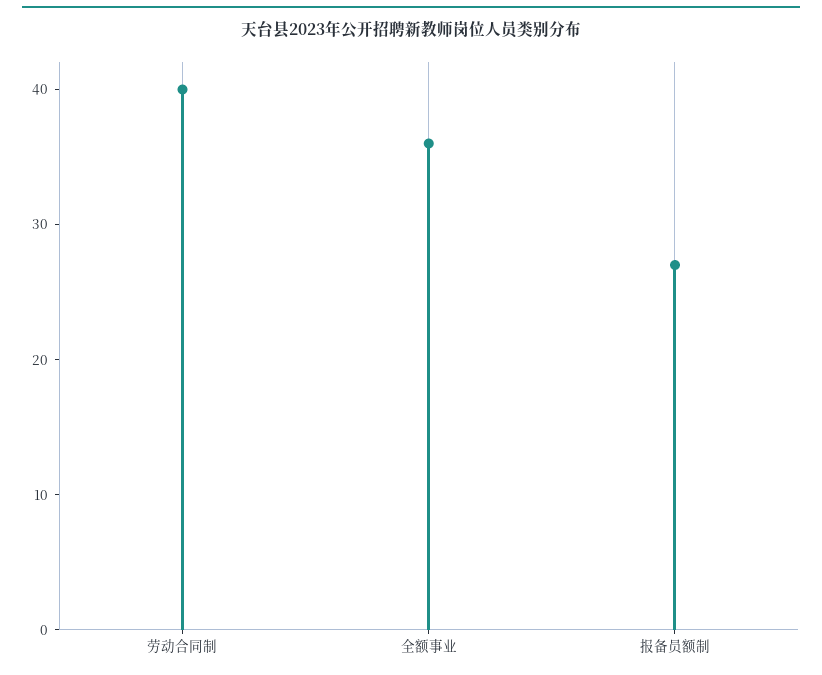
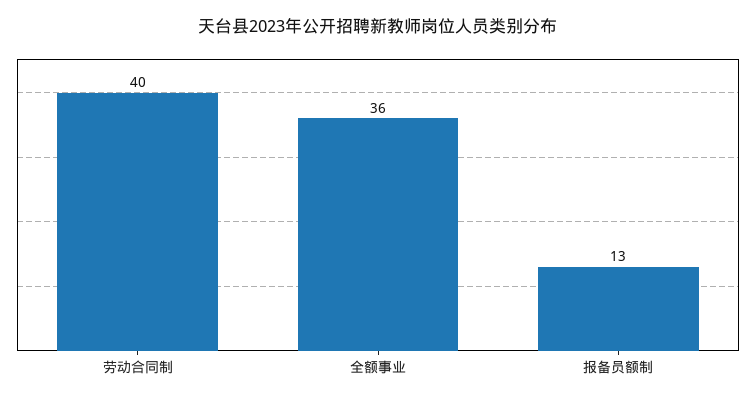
报备员额制: 27 -> 13

